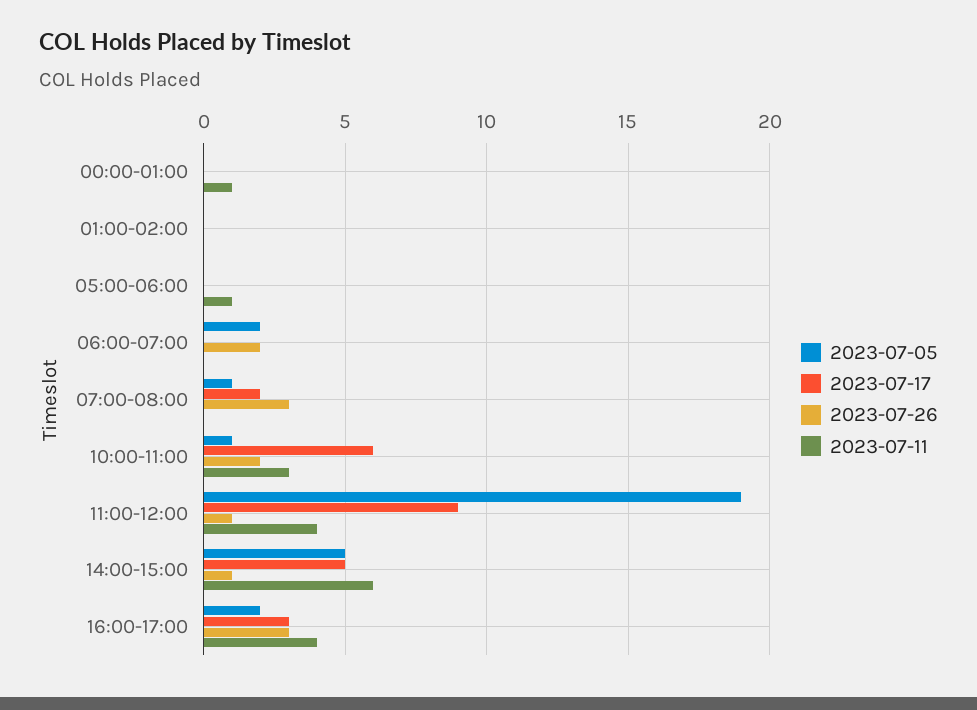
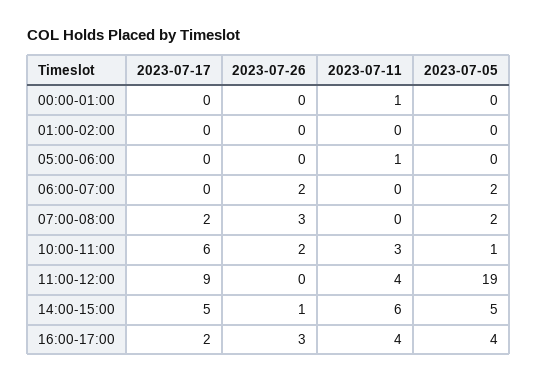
2023-07-05, 07:00-08:00: 1 -> 2
2023-07-26, 11:00-12:00: 1 -> 0
2023-07-05, 16:00-17:00: 2 -> 4
2023-07-17, 16:00-17:00: 3 -> 2

